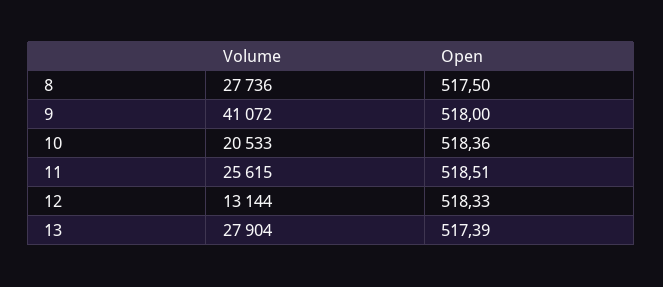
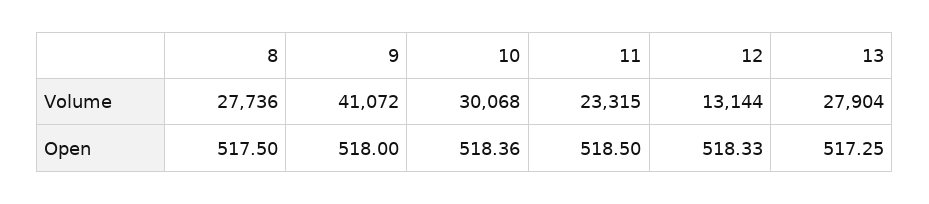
Volume, 10: 20533 -> 30068
Volume, 11: 25615 -> 23315
Open, 11: 518.51 -> 518.5
Open, 13: 517.39 -> 517.25

